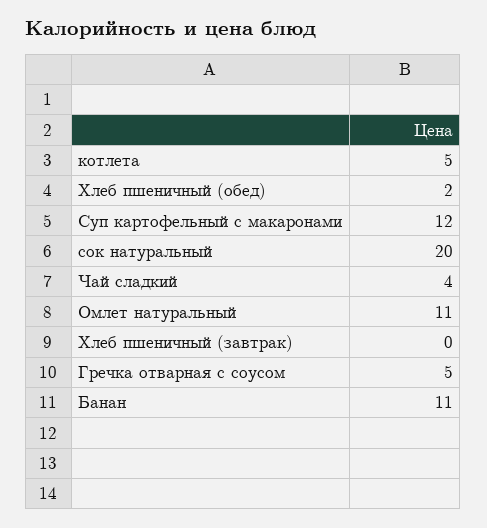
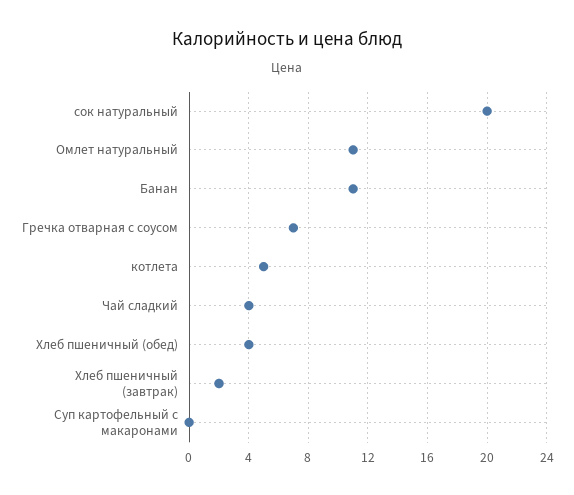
Хлеб пшеничный (обед): 2 -> 4
Суп картофельный с макаронами: 12 -> 0
Хлеб пшеничный (завтрак): 0 -> 2
Гречка отварная с соусом: 5 -> 7

